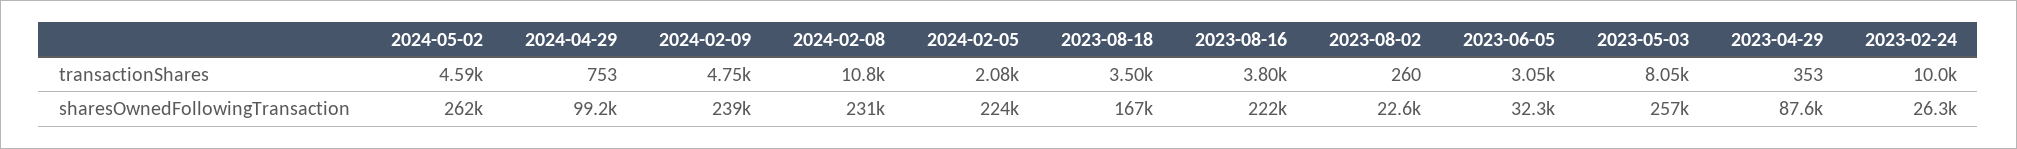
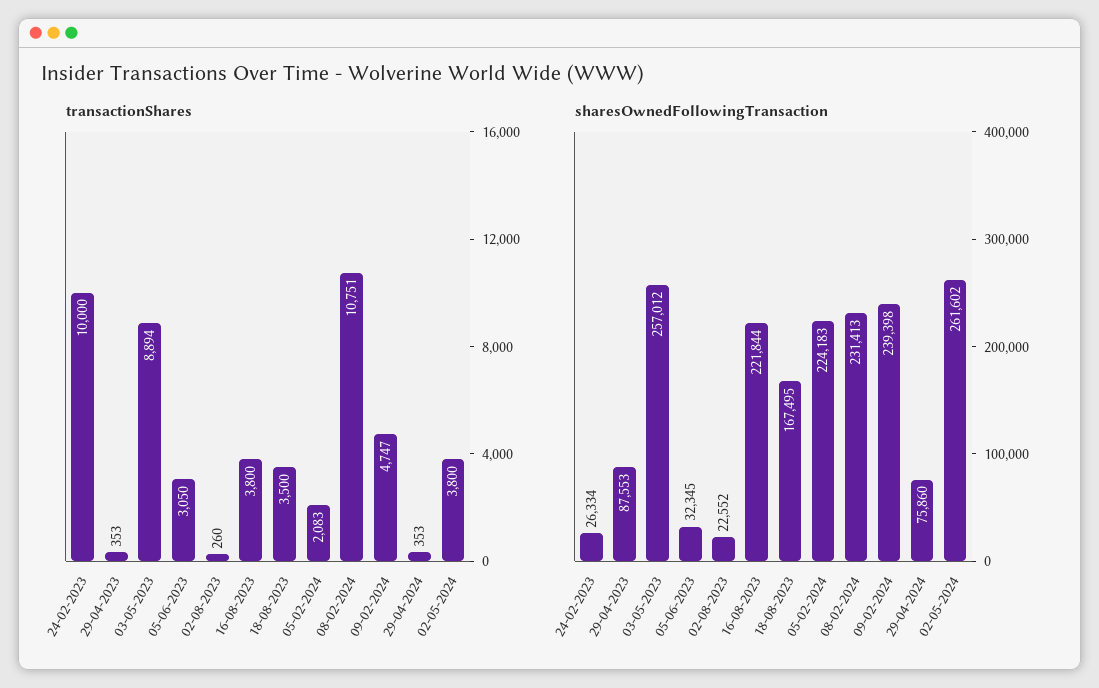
transactionShares, 2024-05-02: 4590 -> 3800
transactionShares, 2024-04-29: 753 -> 353
transactionShares, 2023-05-03: 8050 -> 8894
sharesOwnedFollowingTransaction, 2024-04-29: 99200 -> 75860

